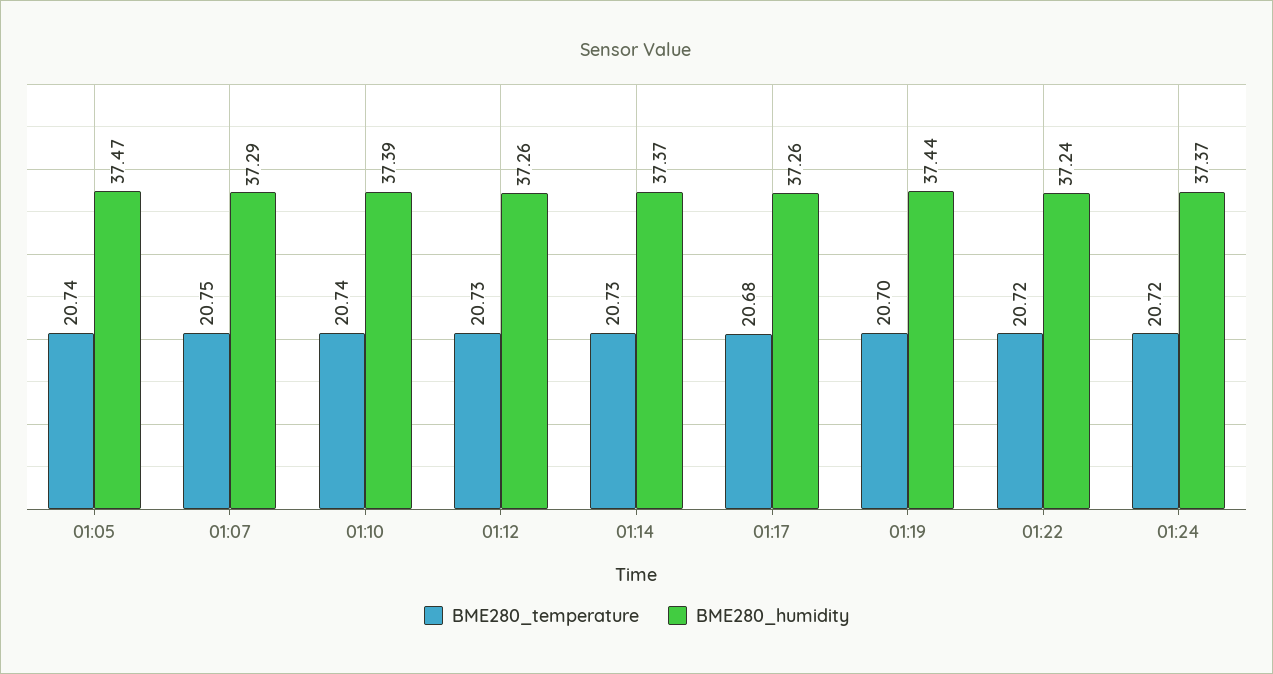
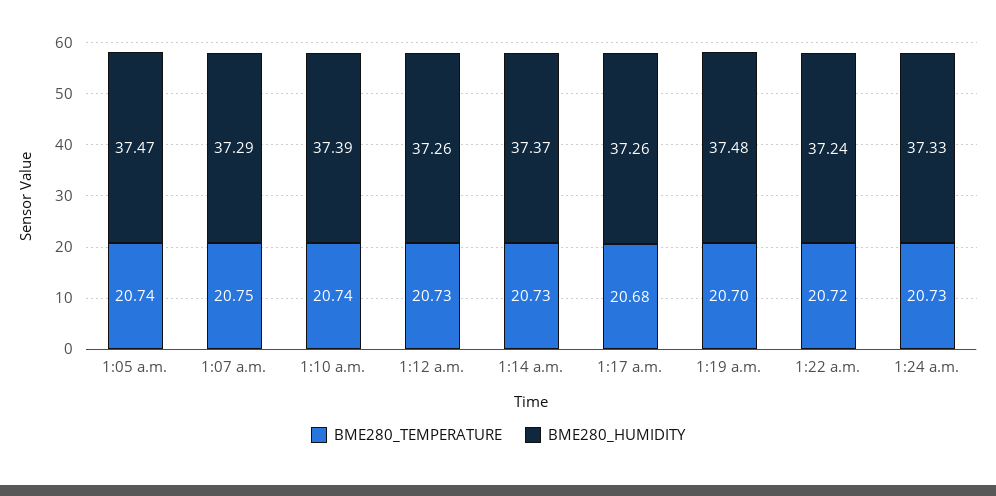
BME280_humidity, 01:19: 37.44 -> 37.48
BME280_temperature, 01:24: 20.72 -> 20.73
BME280_humidity, 01:24: 37.37 -> 37.33

